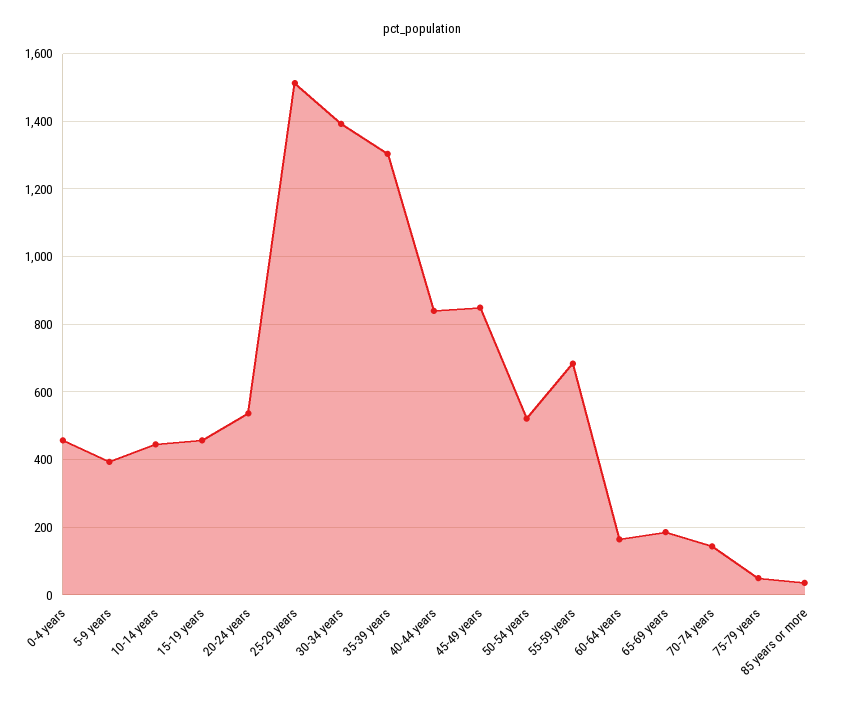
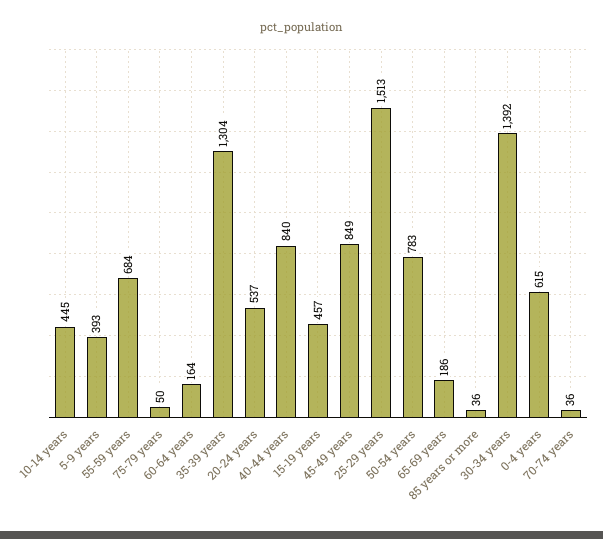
0-4 years: 460 -> 615
50-54 years: 520 -> 783
70-74 years: 140 -> 36

